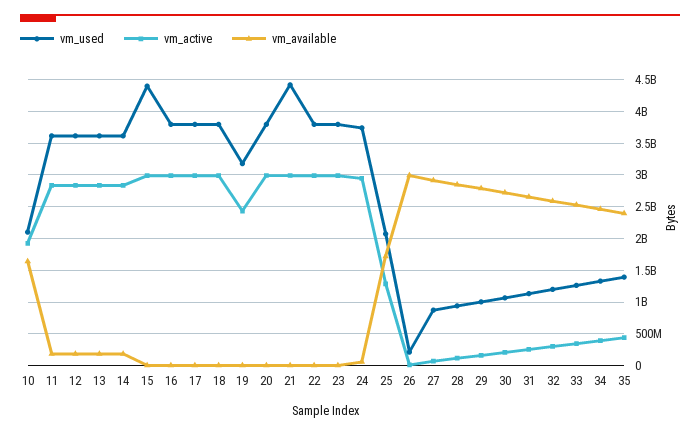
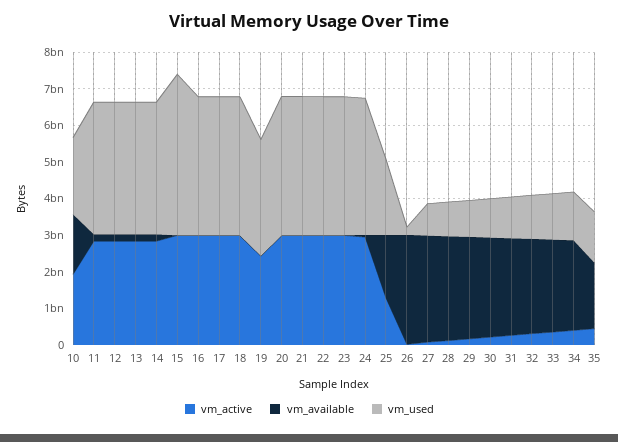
vm_used, 21: 4400000000 -> 3750000000
vm_available, 35: 2400000000 -> 1750000000

